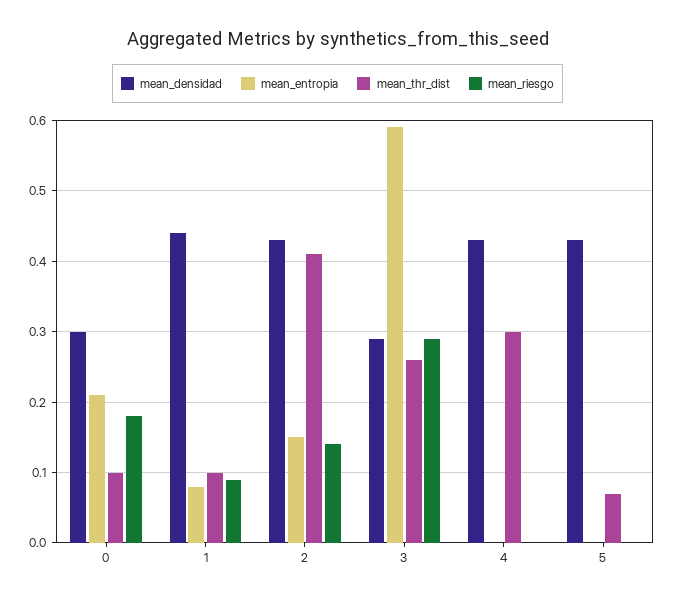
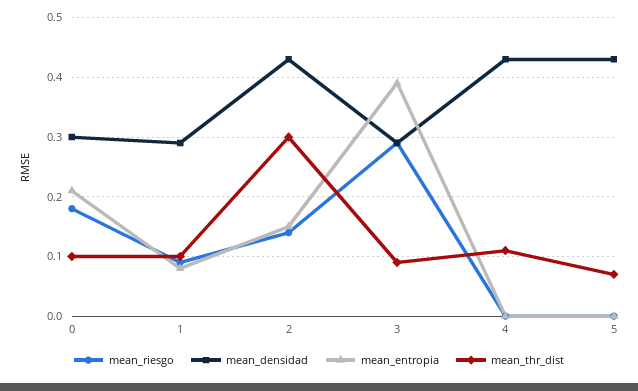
mean_densidad, 1: 0.44 -> 0.3
mean_thr_dist, 2: 0.41 -> 0.3
mean_entropia, 3: 0.59 -> 0.4
mean_thr_dist, 3: 0.26 -> 0.1
mean_thr_dist, 4: 0.3 -> 0.1

